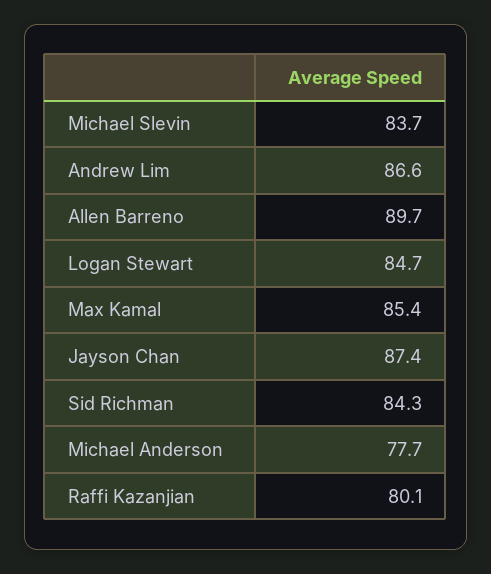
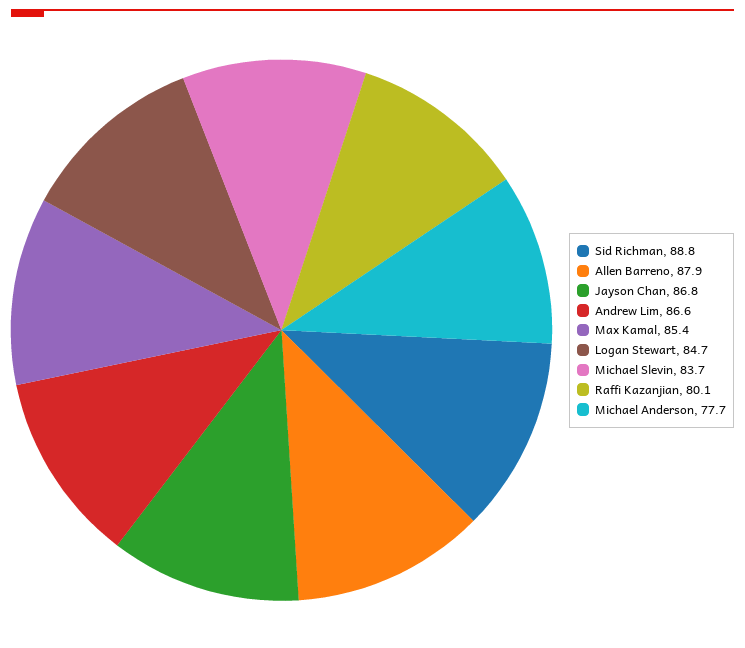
Allen Barreno: 89.7 -> 87.9
Jayson Chan: 87.4 -> 86.8
Sid Richman: 84.3 -> 88.8

